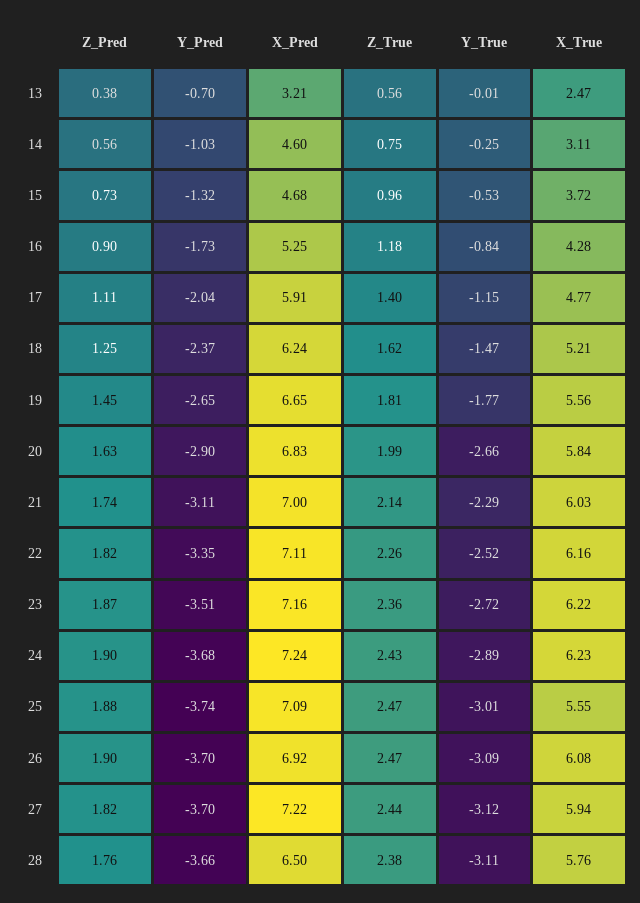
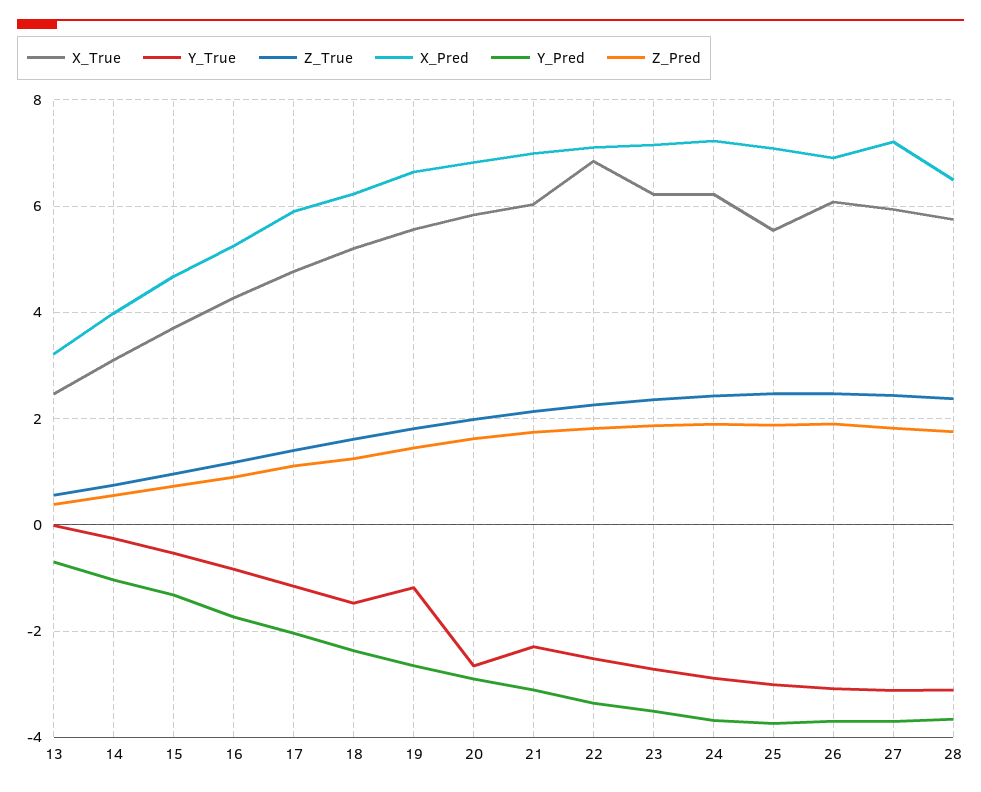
X_Pred, 14: 4.6 -> 4
Y_True, 19: -1.77 -> -1.2
X_True, 22: 6.16 -> 6.8

